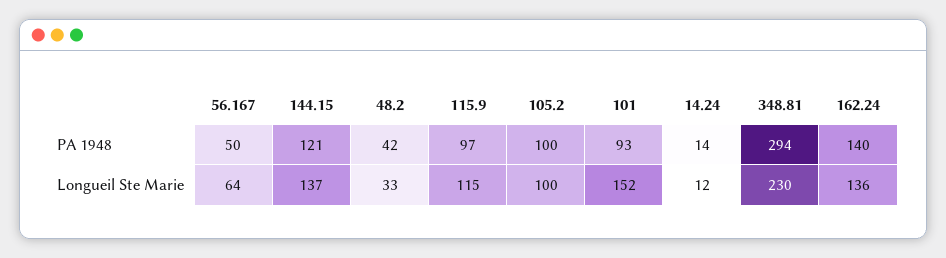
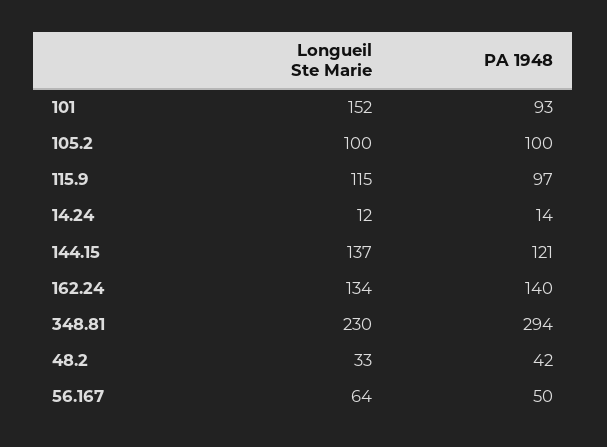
162.24, Longueil Ste Marie: 136 -> 134

